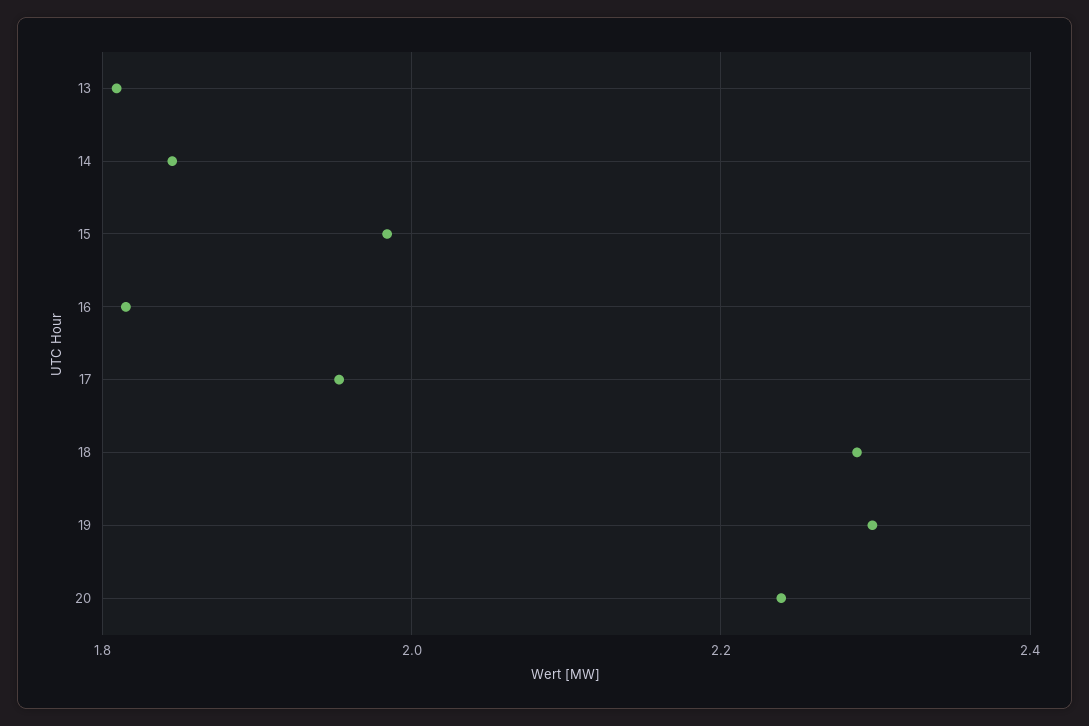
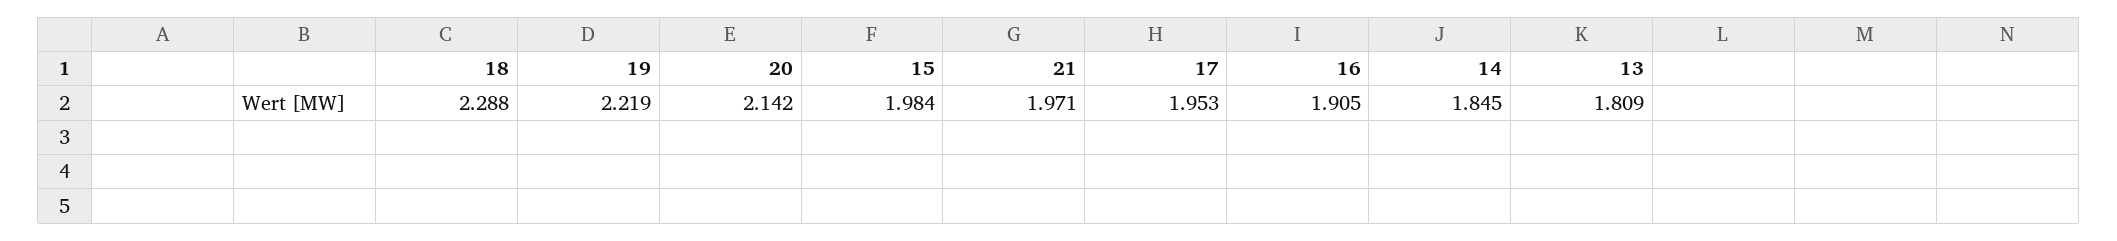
16: 1.82 -> 1.905
19: 2.3 -> 2.219
20: 2.24 -> 2.142
21: none -> 1.971

